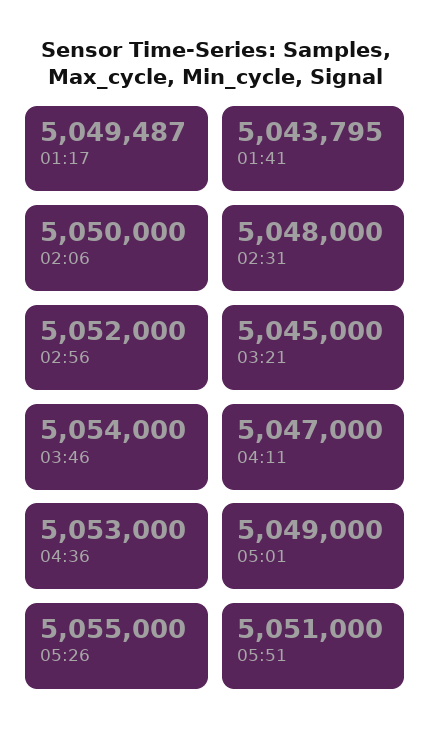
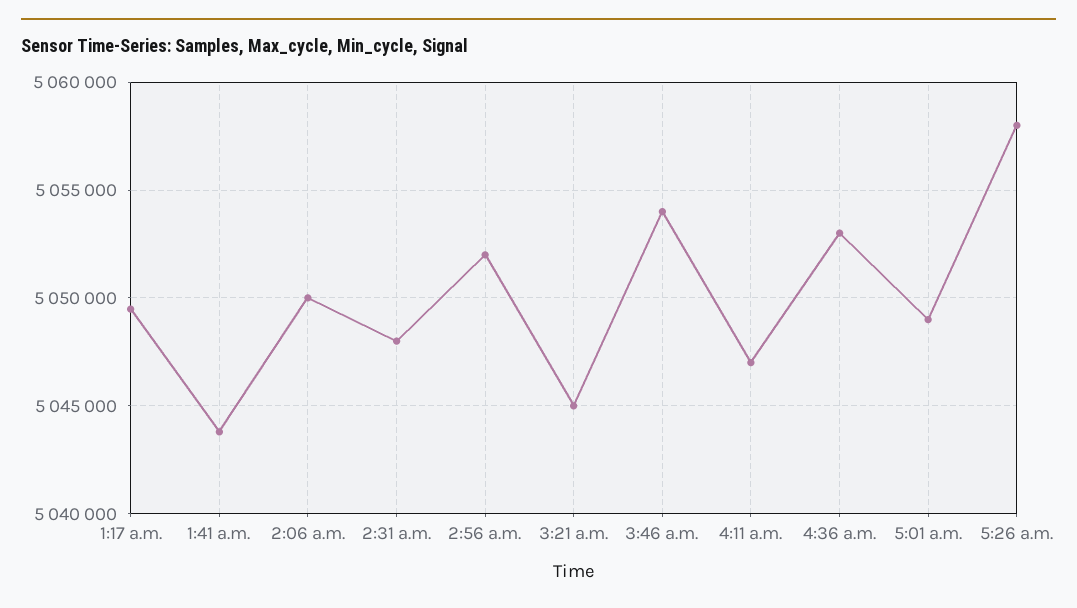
05:26: 5055000 -> 5058000
05:51: 5051000 -> none

